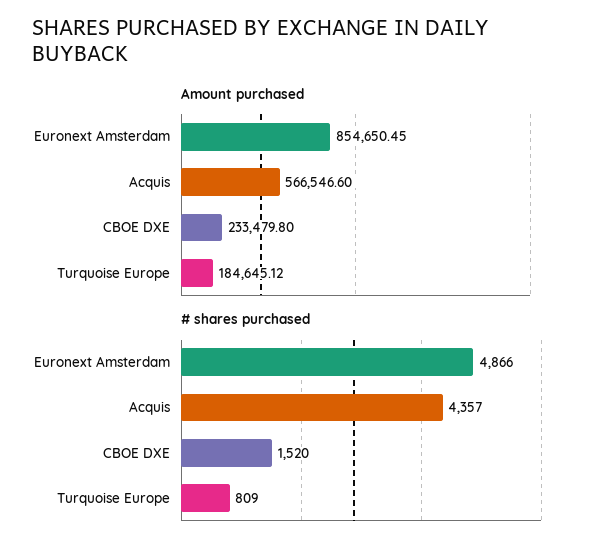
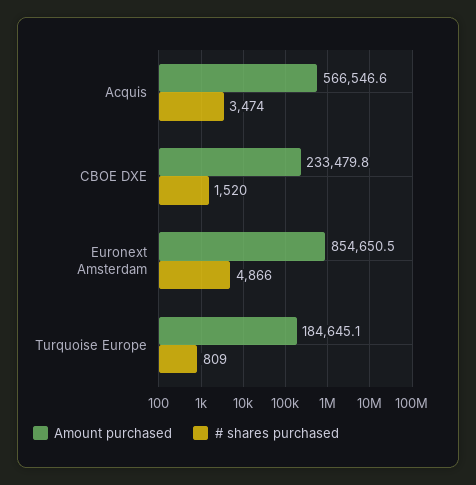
# shares purchased, Acquis: 4357 -> 3474

